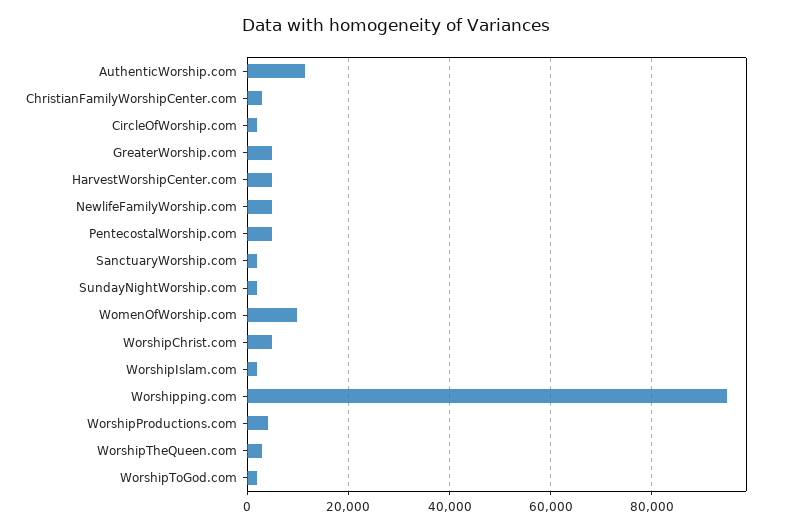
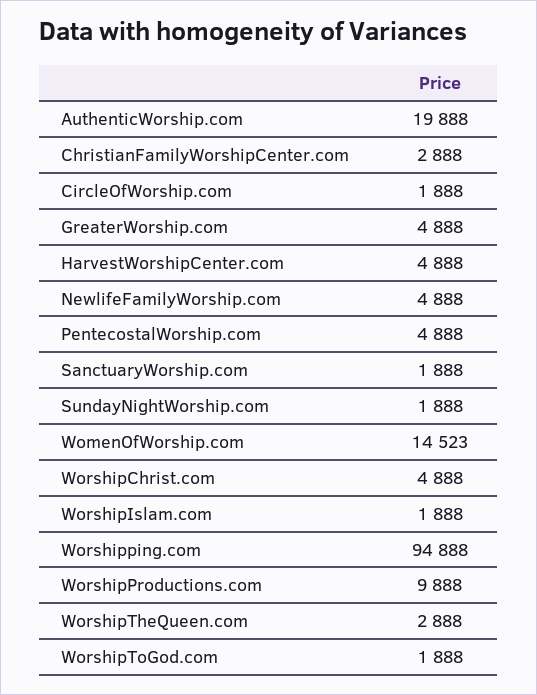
AuthenticWorship.com: 12000 -> 19888
WomenOfWorship.com: 10000 -> 14523
WorshipProductions.com: 4000 -> 9888

